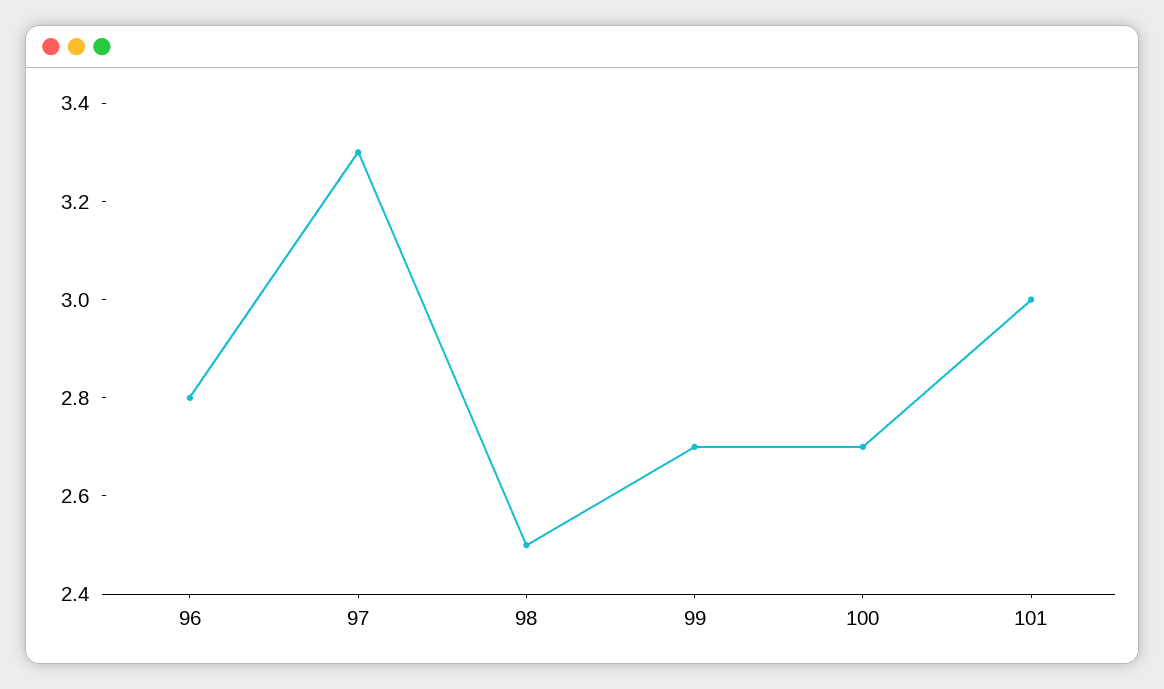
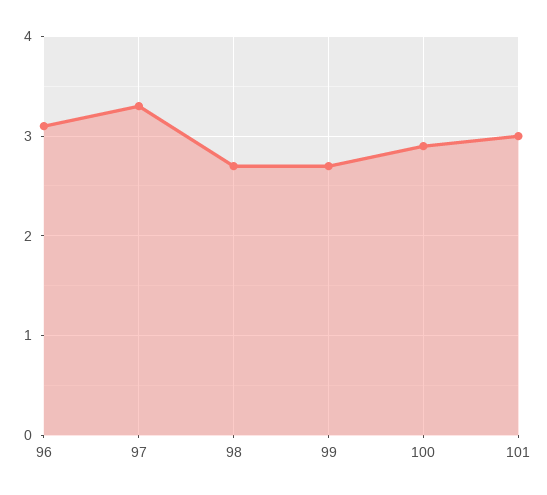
96: 2.8 -> 3.1
98: 2.5 -> 2.7
100: 2.7 -> 2.9

